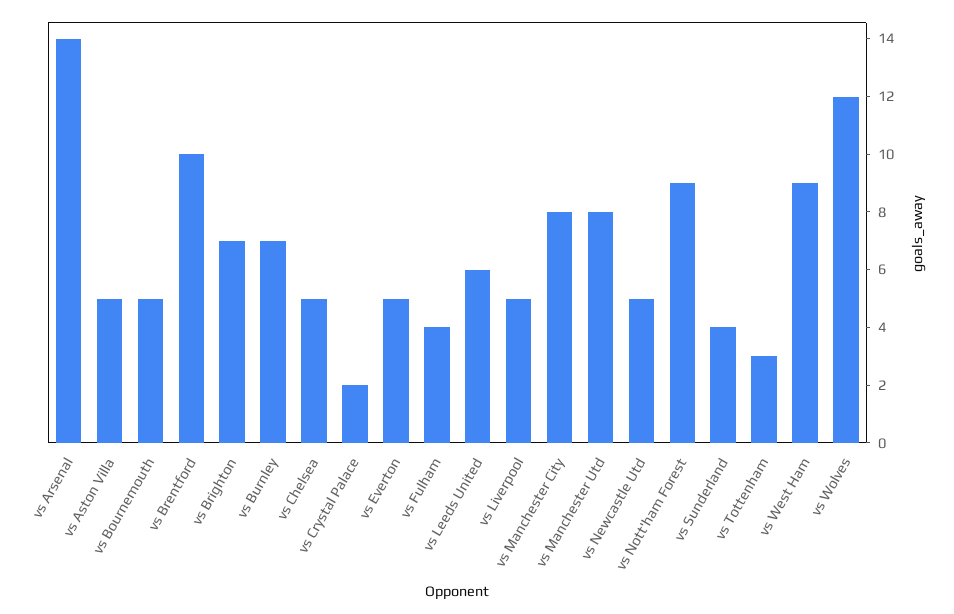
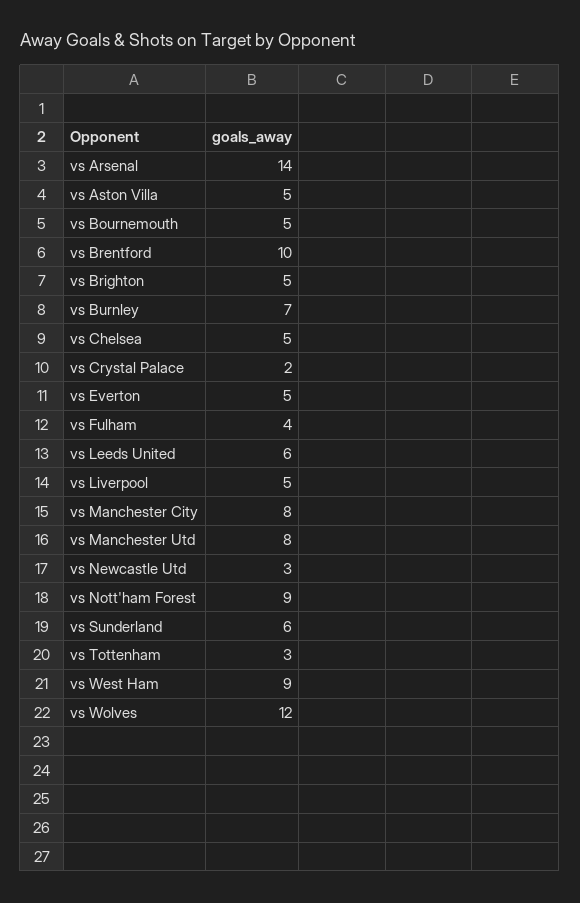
vs Brighton: 7 -> 5
vs Newcastle Utd: 5 -> 3
vs Sunderland: 4 -> 6

